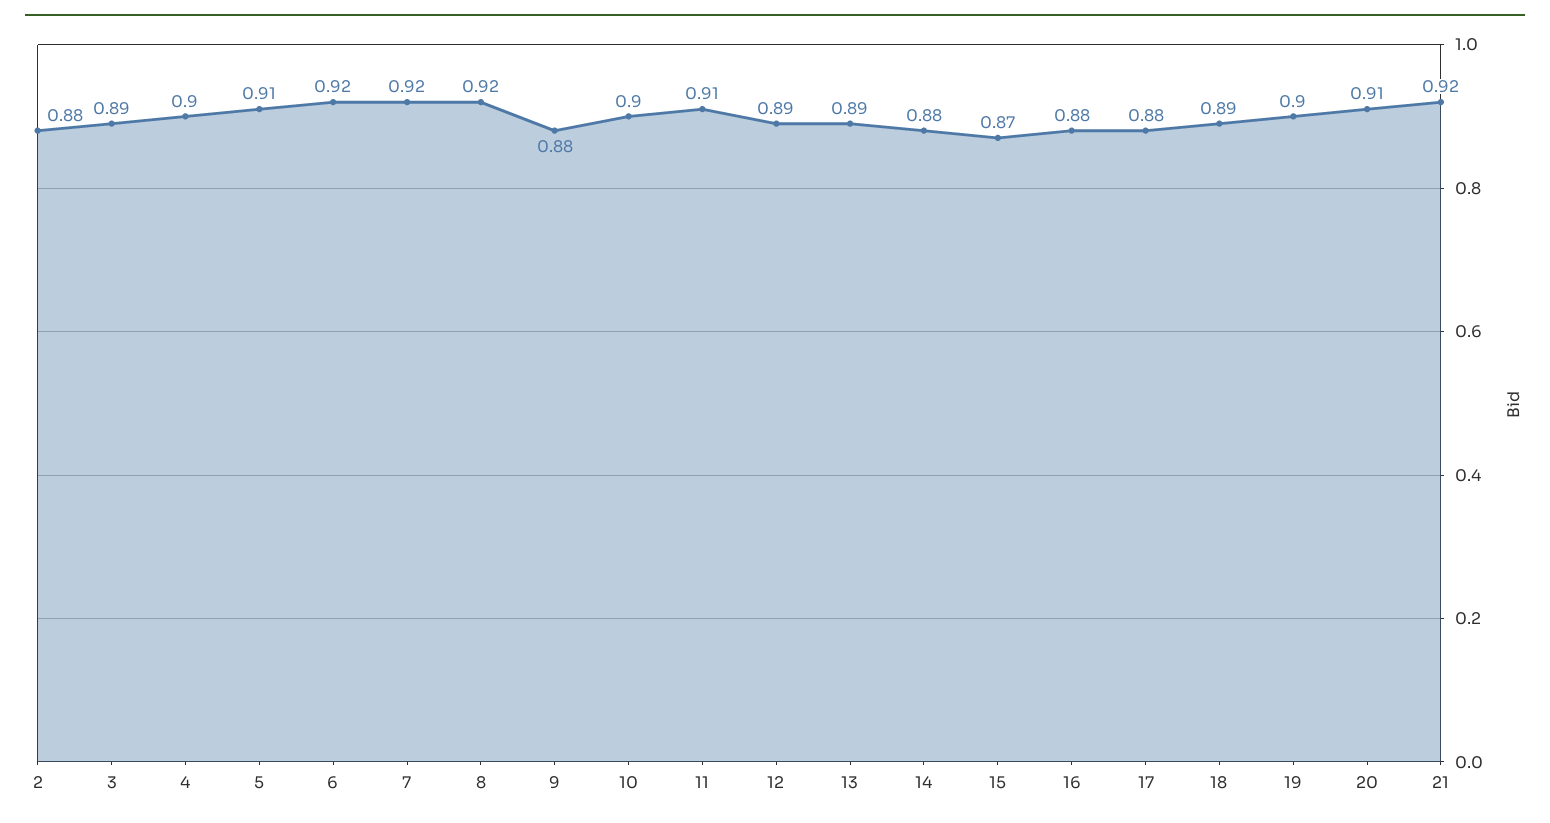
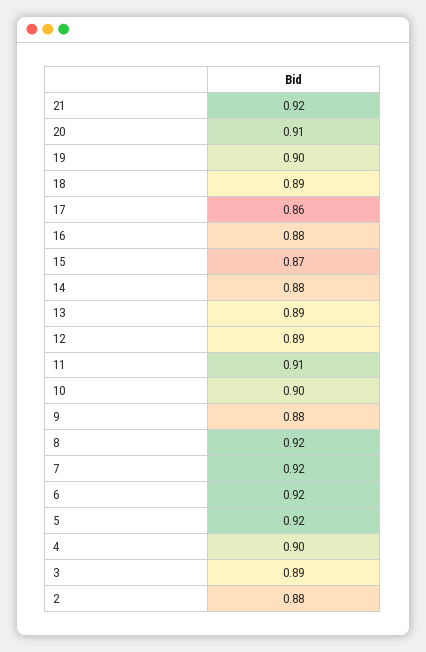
5: 0.91 -> 0.92
17: 0.88 -> 0.86

